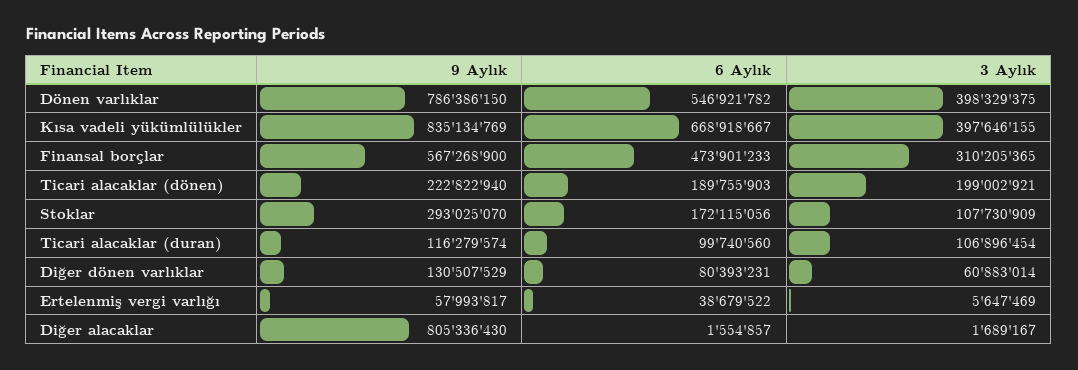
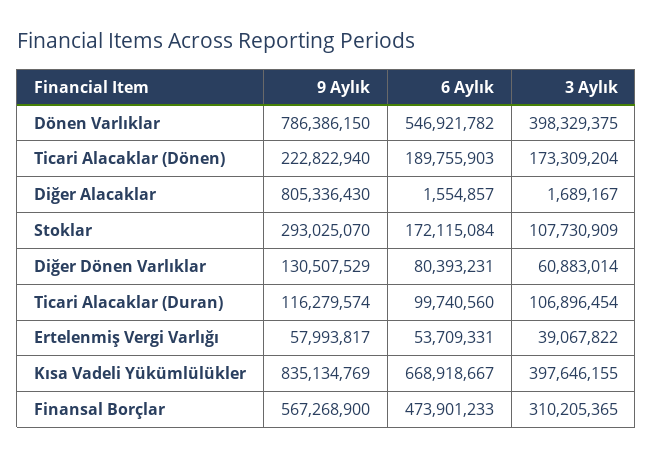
3 Aylık, Ticari alacaklar (dönen): 199002921 -> 173309204
6 Aylık, Stoklar: 172115056 -> 172115084
6 Aylık, Ertelenmiş vergi varlığı: 38679522 -> 53709331
3 Aylık, Ertelenmiş vergi varlığı: 5647469 -> 39067822

